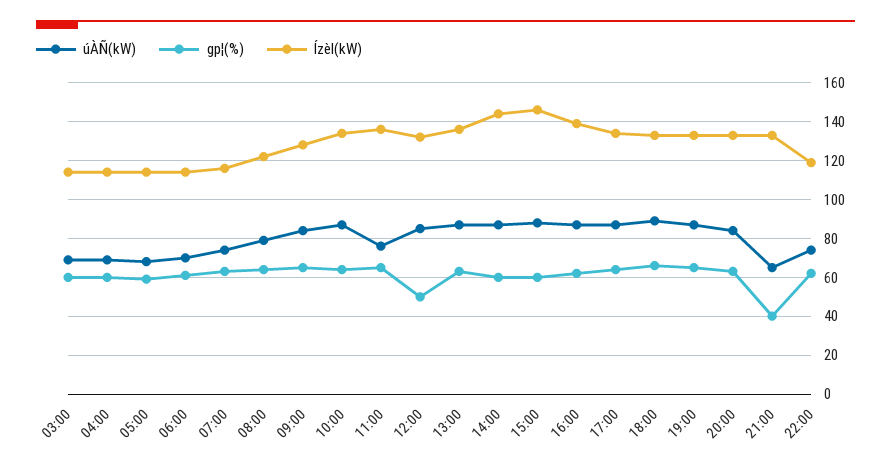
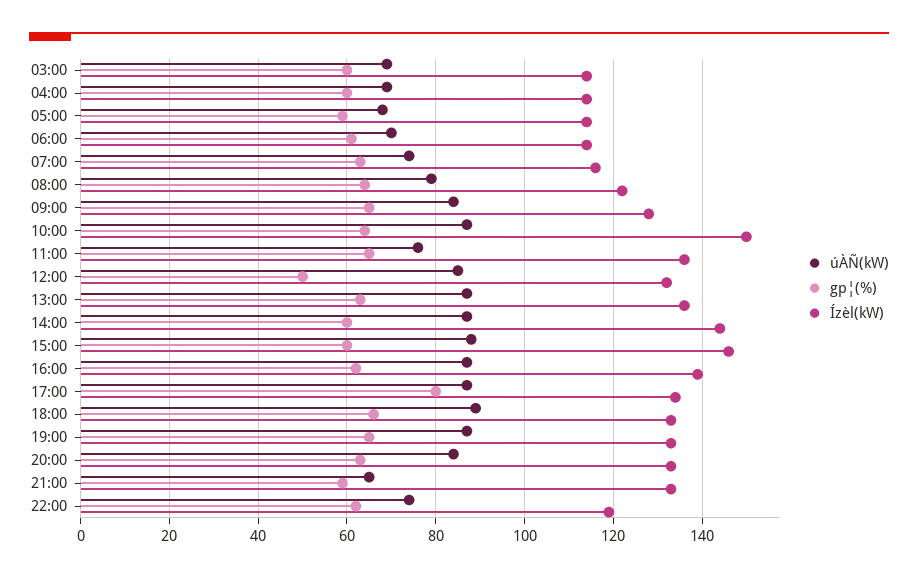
Ízèl(kW), 10:00: 135 -> 150
gp¦(%), 17:00: 65 -> 80
gp¦(%), 21:00: 40 -> 60

